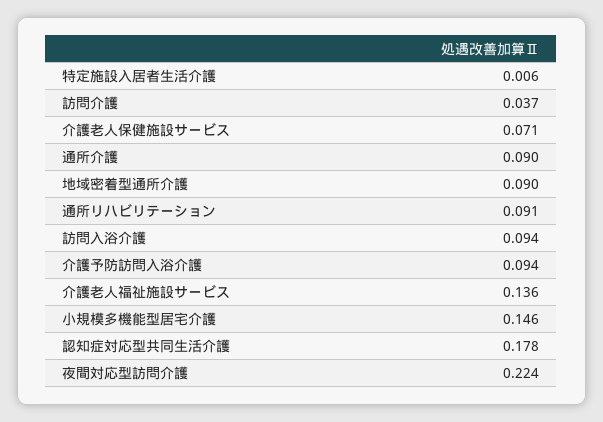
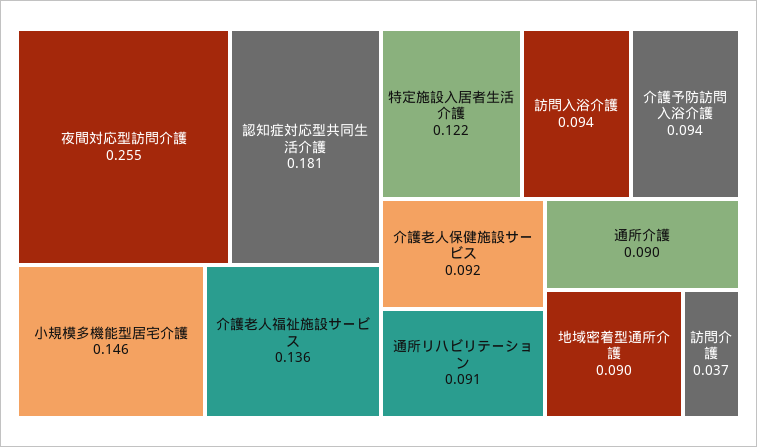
特定施設入居者生活介護: 0.006 -> 0.122
介護老人保健施設サービス: 0.071 -> 0.092
認知症対応型共同生活介護: 0.178 -> 0.181
夜間対応型訪問介護: 0.224 -> 0.255

